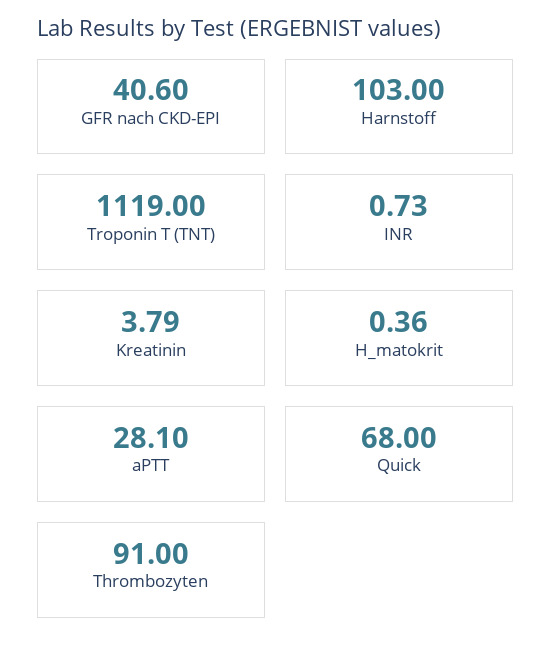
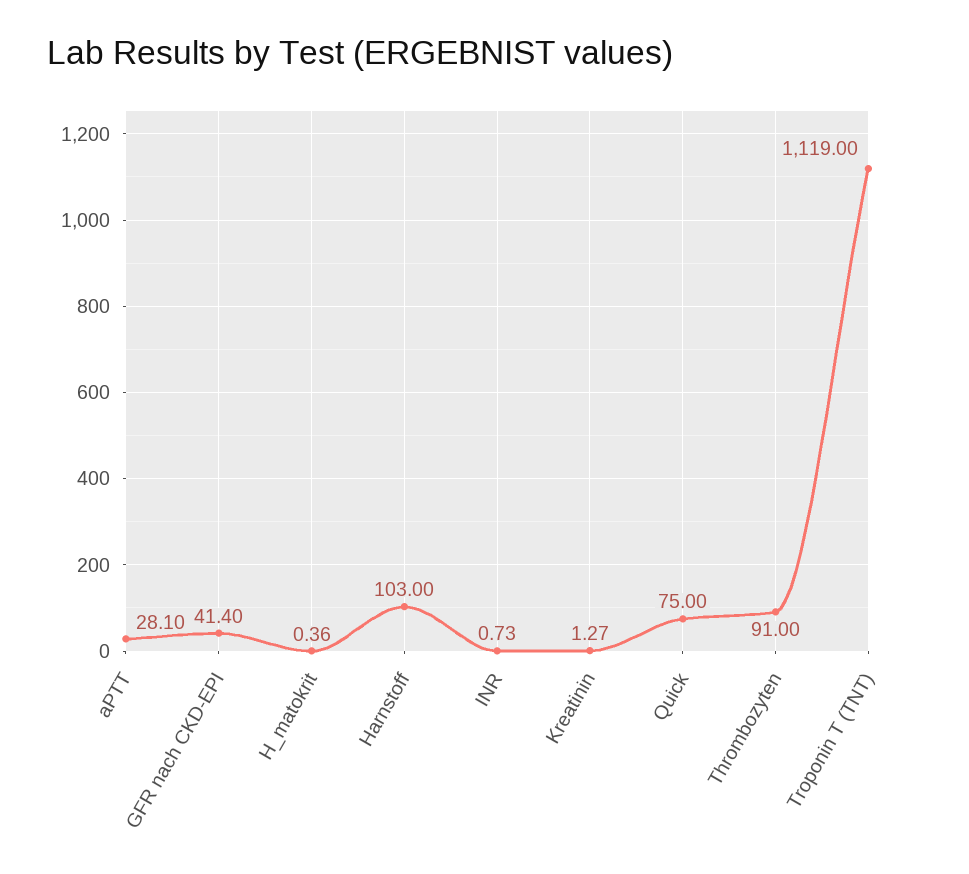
GFR nach CKD-EPI: 40.6 -> 41.4
Kreatinin: 3.79 -> 1.27
Quick: 68 -> 75

